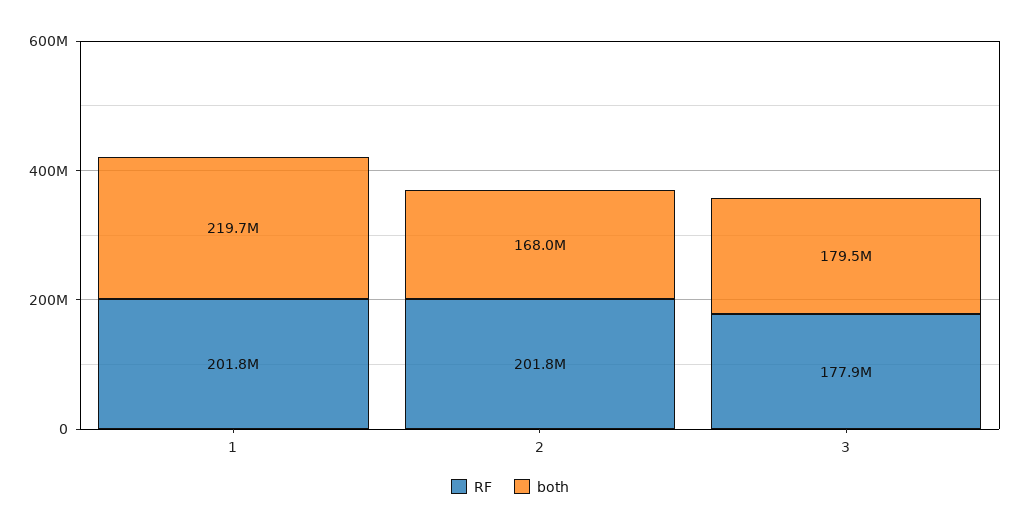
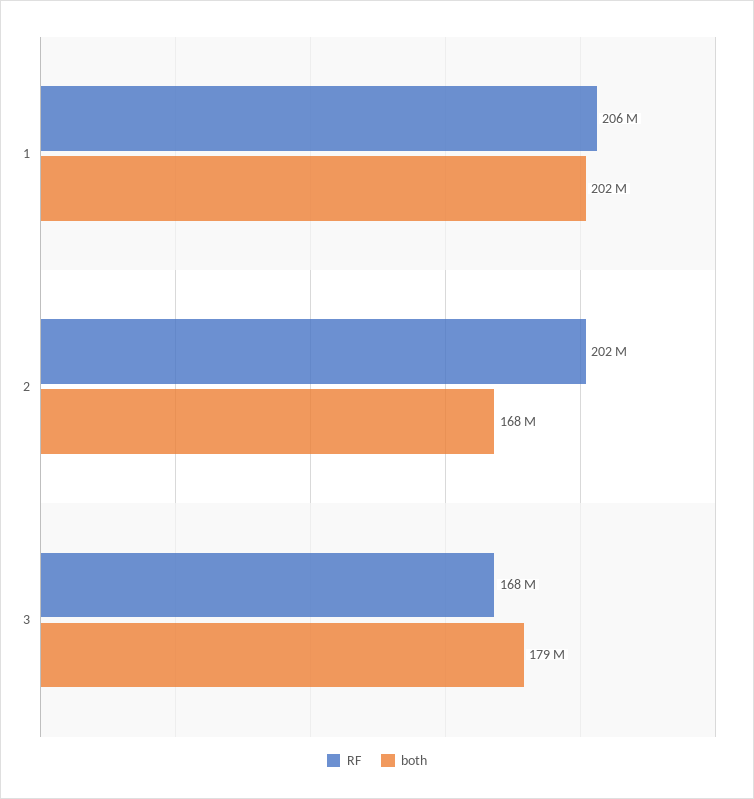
RF, 1: 201800000 -> 206000000
both, 1: 219700000 -> 202000000
RF, 3: 177900000 -> 168000000

